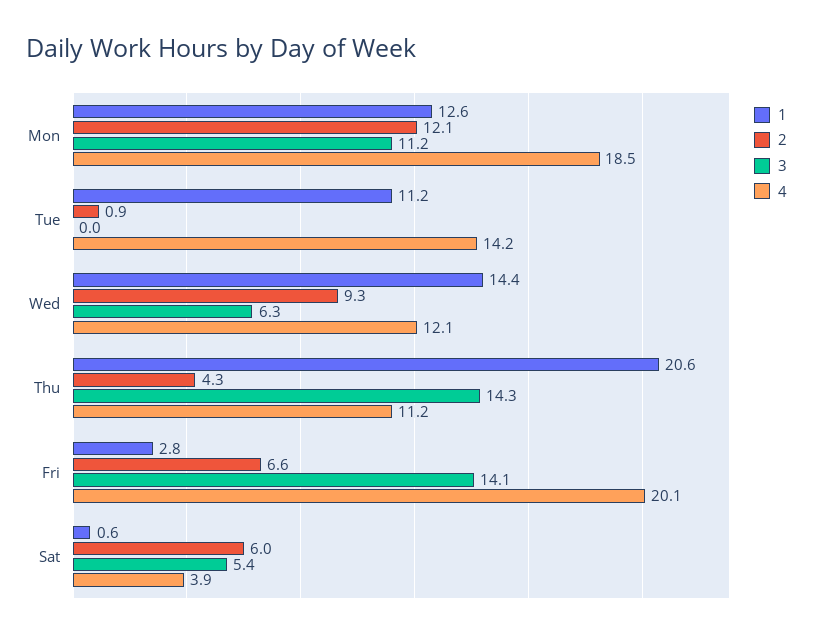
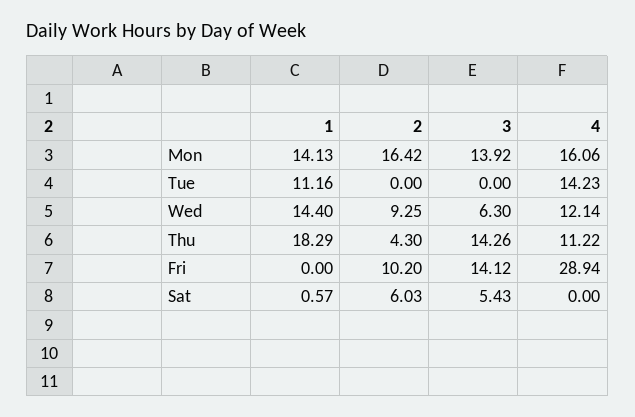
1, Mon: 12.6 -> 14.13
2, Mon: 12.1 -> 16.42
3, Mon: 11.2 -> 13.92
4, Mon: 18.5 -> 16.06
2, Tue: 0.9 -> 0
1, Thu: 20.6 -> 18.29
1, Fri: 2.8 -> 0
2, Fri: 6.6 -> 10.2
4, Fri: 20.1 -> 28.94
4, Sat: 3.9 -> 0

